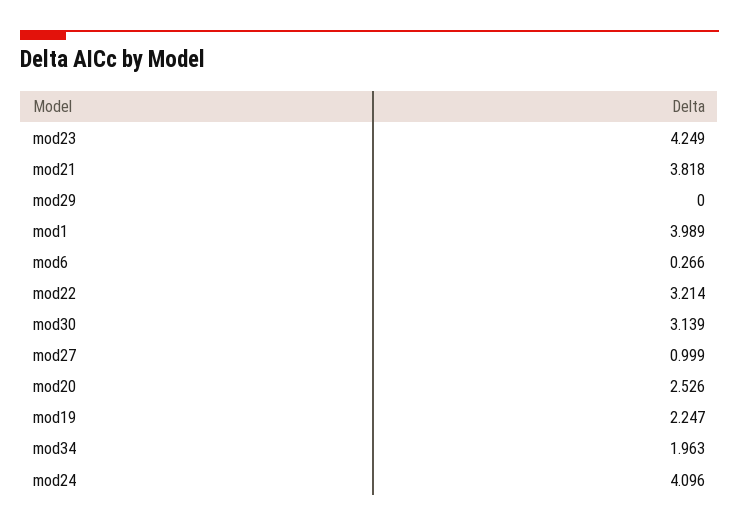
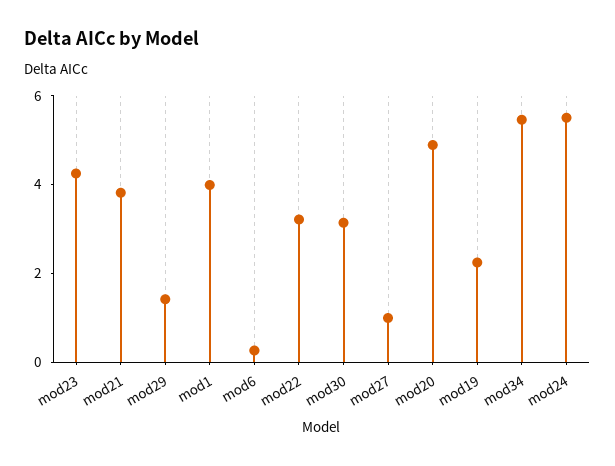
mod29: 0 -> 1.5
mod20: 2.526 -> 5
mod34: 1.963 -> 5.5
mod24: 4.096 -> 5.5

